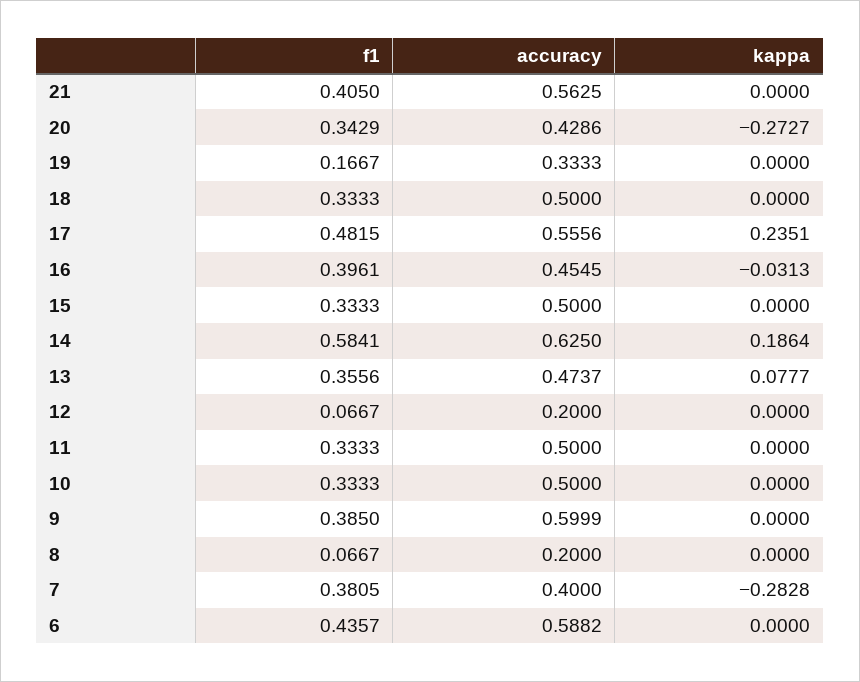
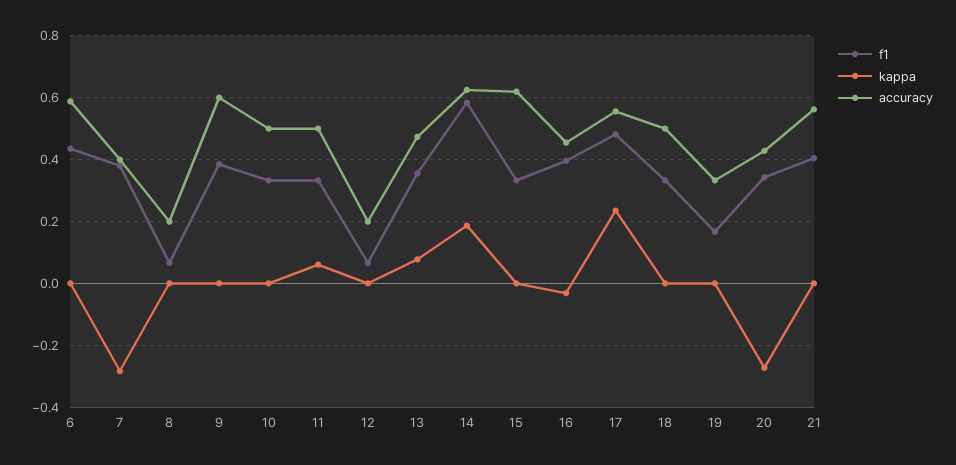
accuracy, 15: 0.5 -> 0.62
kappa, 11: 0 -> 0.06

